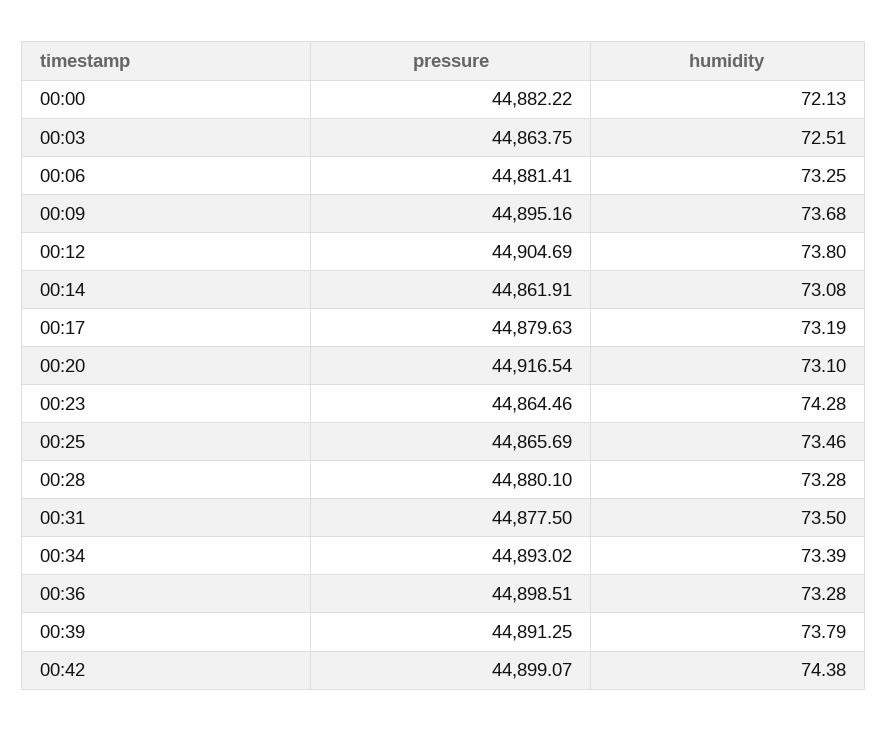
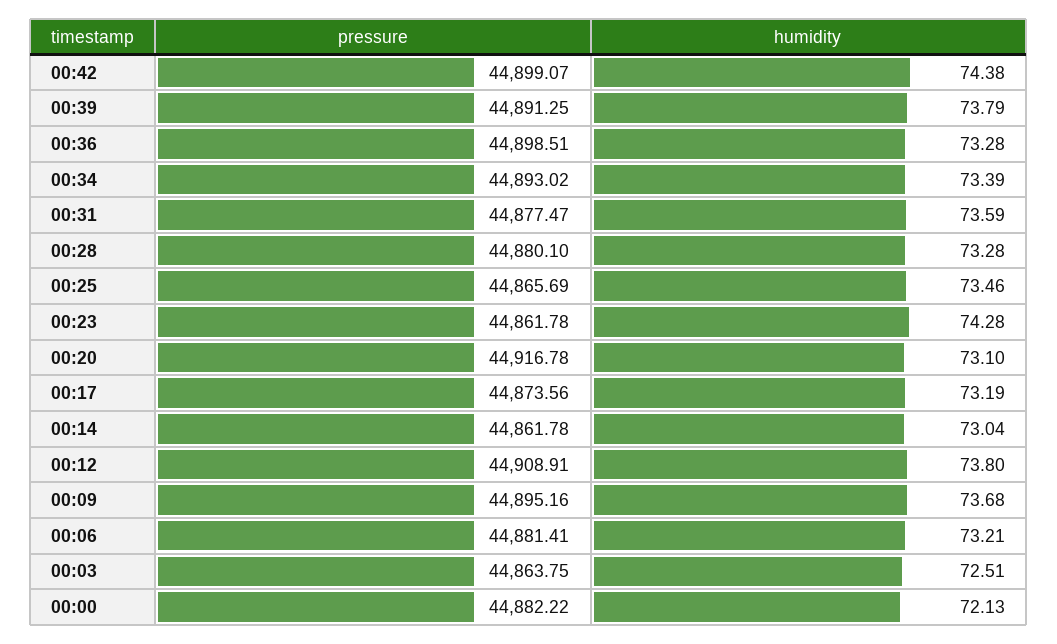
humidity, 00:06: 73.25 -> 73.21
pressure, 00:12: 44904.69 -> 44908.91
pressure, 00:14: 44861.91 -> 44861.78
humidity, 00:14: 73.08 -> 73.04
pressure, 00:17: 44879.63 -> 44873.56
pressure, 00:20: 44916.54 -> 44916.78
pressure, 00:23: 44864.46 -> 44861.78
pressure, 00:31: 44877.5 -> 44877.47
humidity, 00:31: 73.5 -> 73.59

